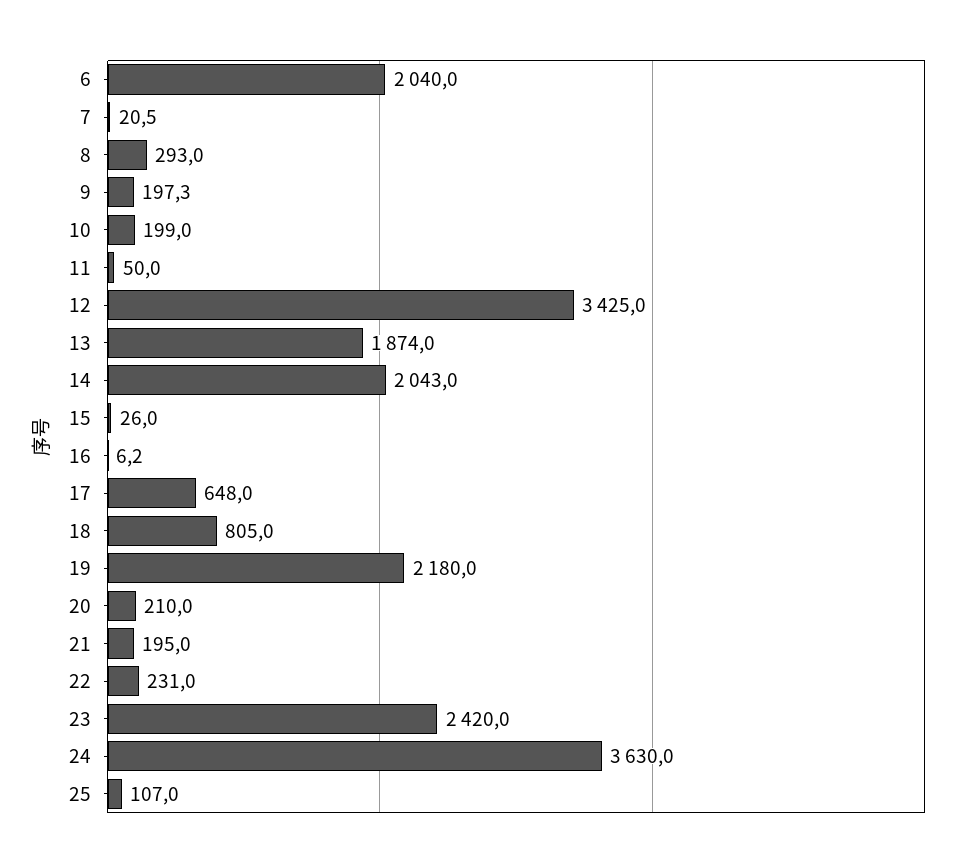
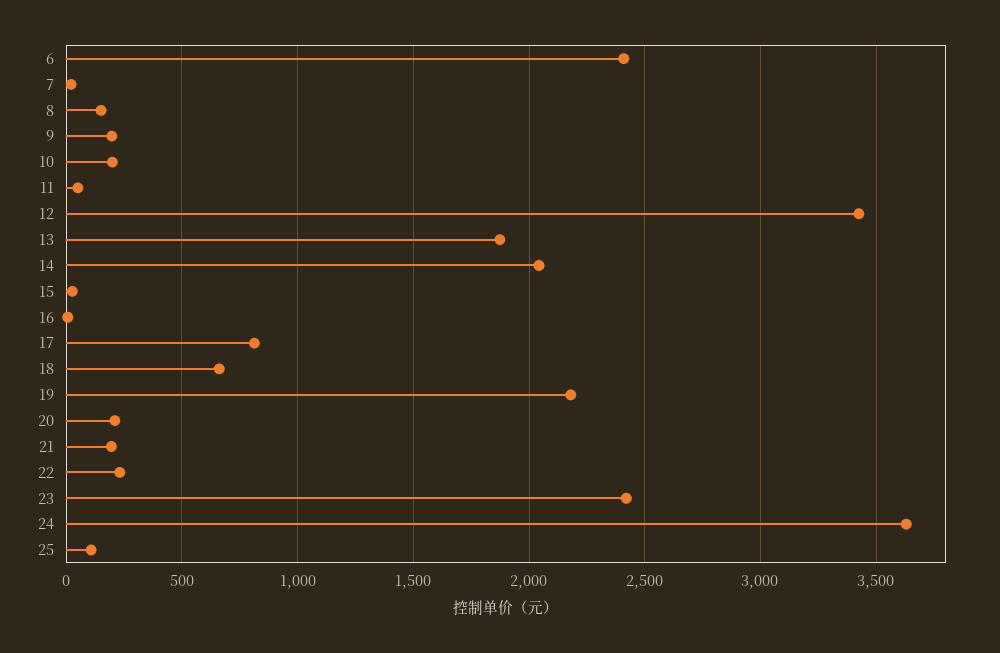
6: 2040 -> 2400
8: 293 -> 150
17: 648 -> 800
18: 805 -> 650

